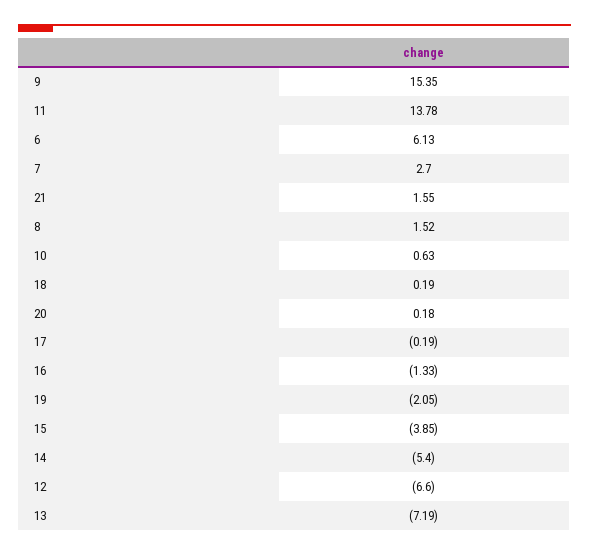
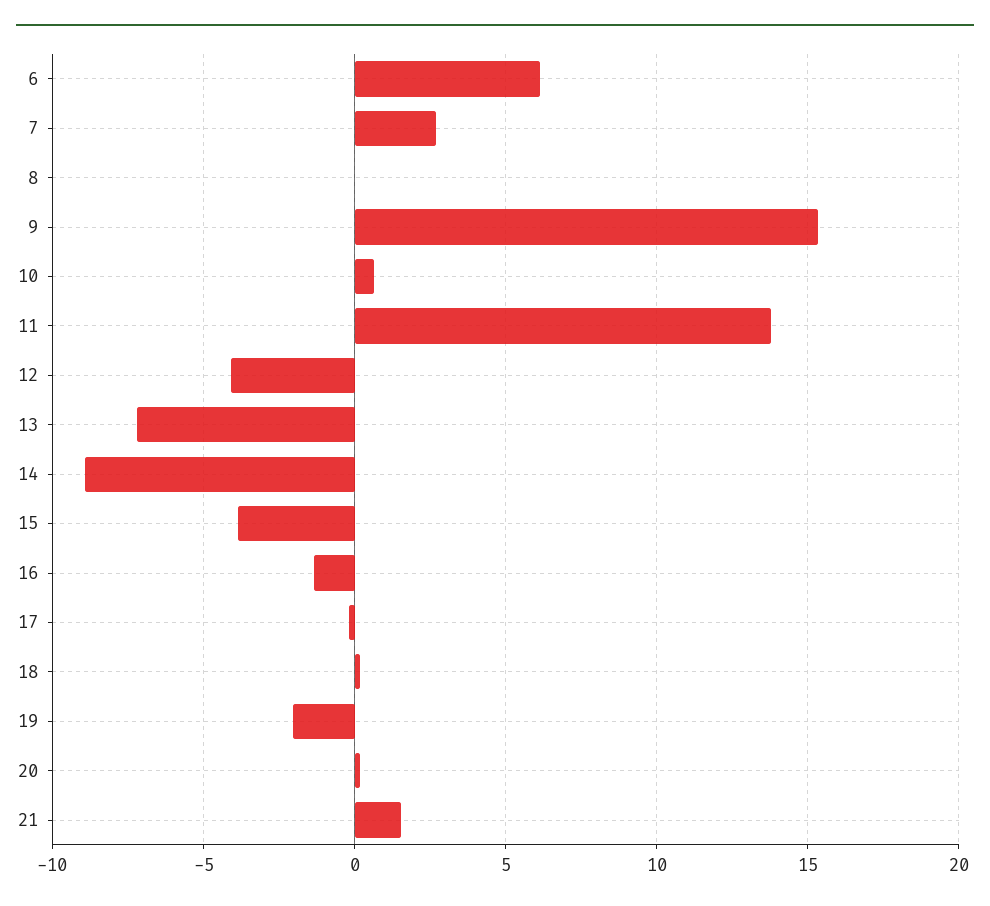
8: 1.52 -> 0
14: -5.4 -> -9
12: -6.6 -> -4

